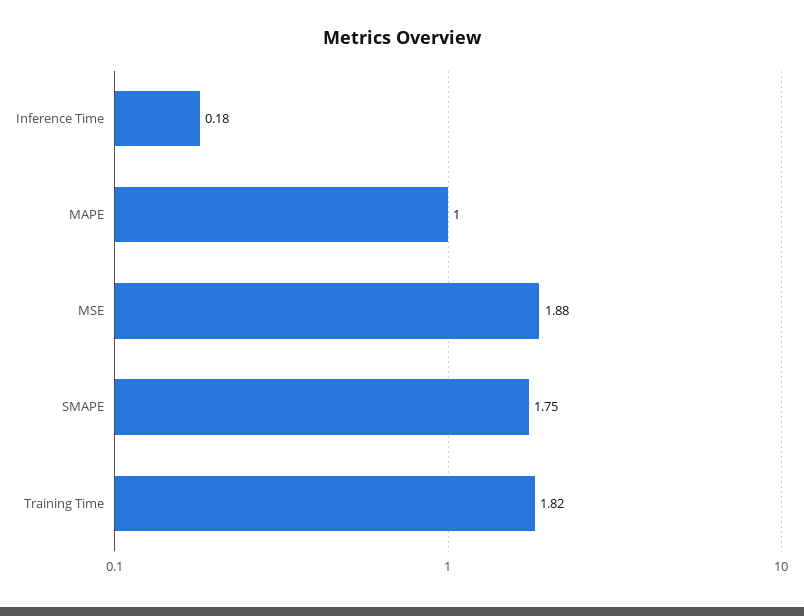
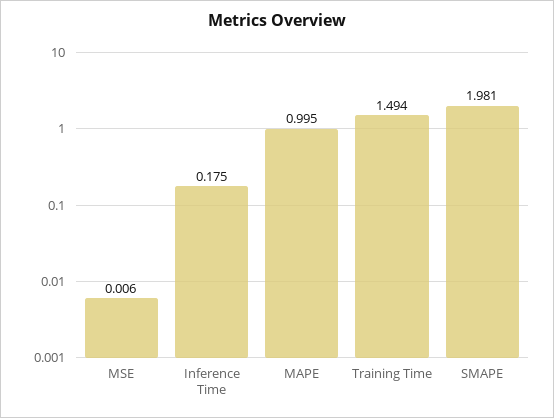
MSE: 1.88 -> 0.006
SMAPE: 1.75 -> 1.981
Training Time: 1.82 -> 1.494

